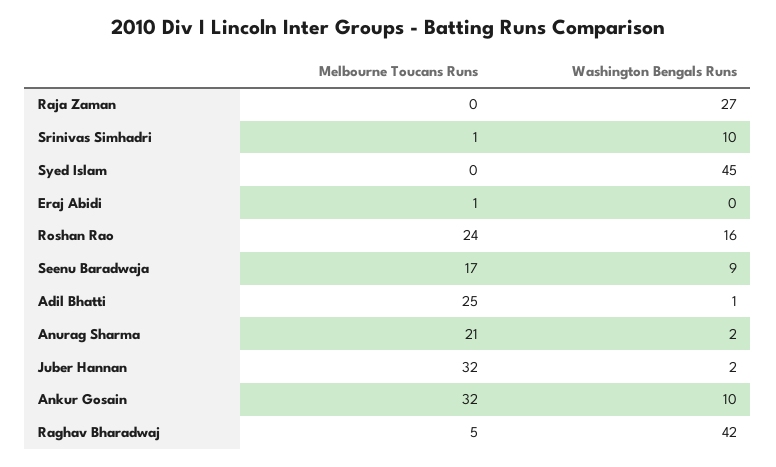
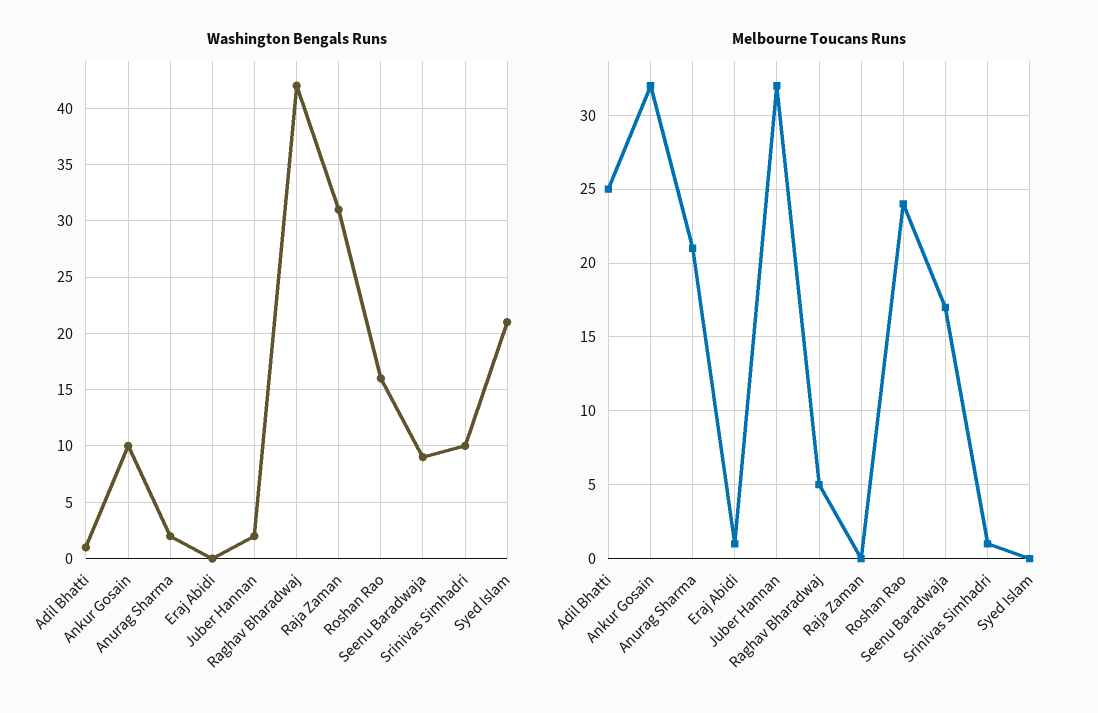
Washington Bengals Runs, Raja Zaman: 27 -> 31
Washington Bengals Runs, Syed Islam: 45 -> 21

